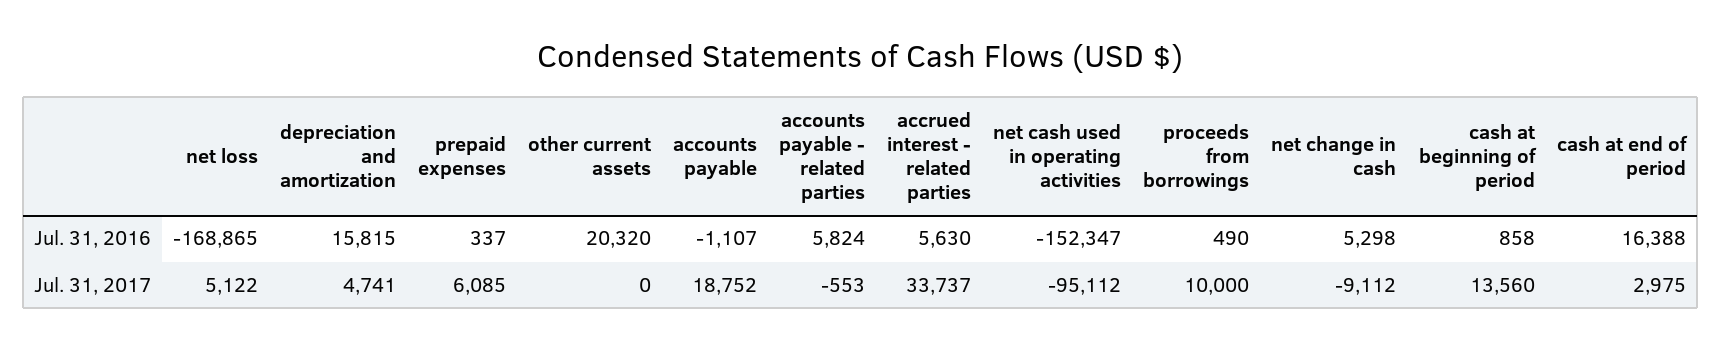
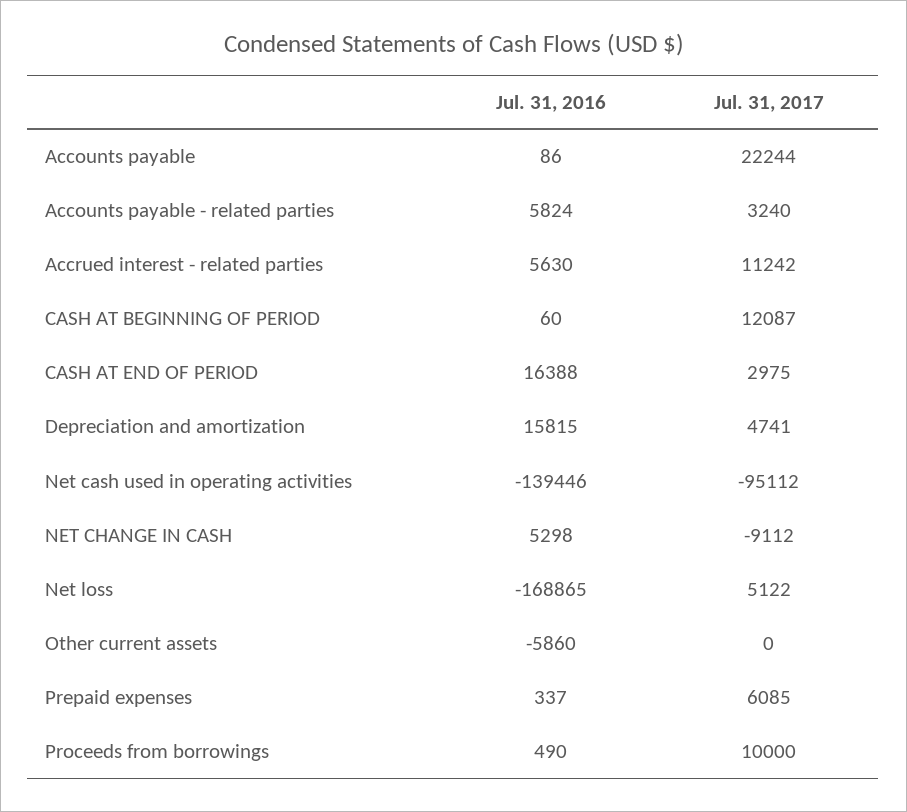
other current assets, Jul. 31, 2016: 20320 -> -5860
accounts payable, Jul. 31, 2016: -1107 -> 86
net cash used in operating activities, Jul. 31, 2016: -152347 -> -139446
cash at beginning of period, Jul. 31, 2016: 858 -> 60
accounts payable, Jul. 31, 2017: 18752 -> 22244
accounts payable - related parties, Jul. 31, 2017: -553 -> 3240
accrued interest - related parties, Jul. 31, 2017: 33737 -> 11242
cash at beginning of period, Jul. 31, 2017: 13560 -> 12087

